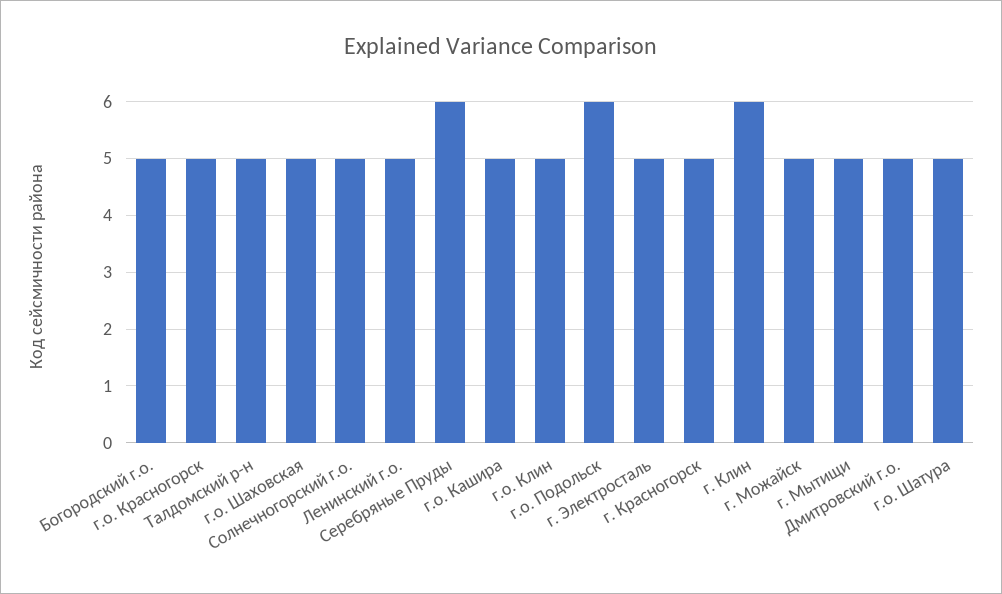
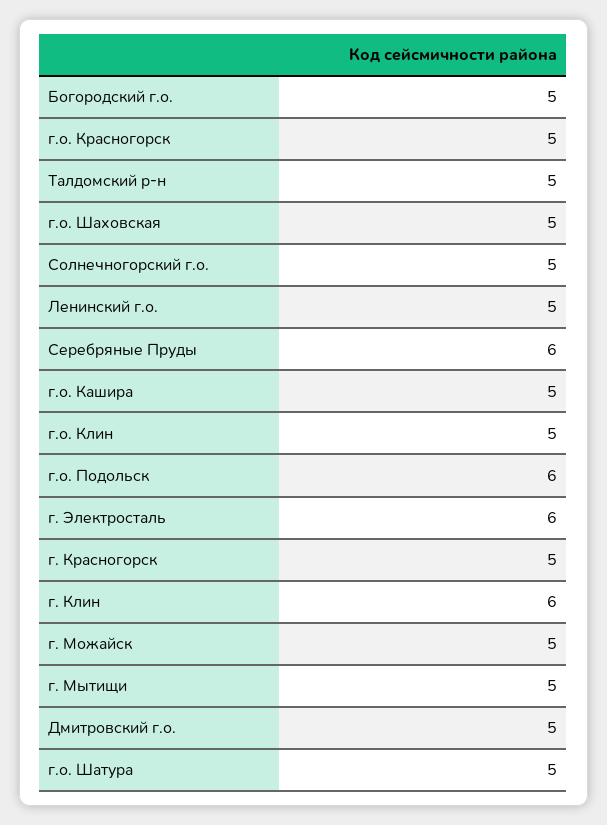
г. Электросталь: 5 -> 6

